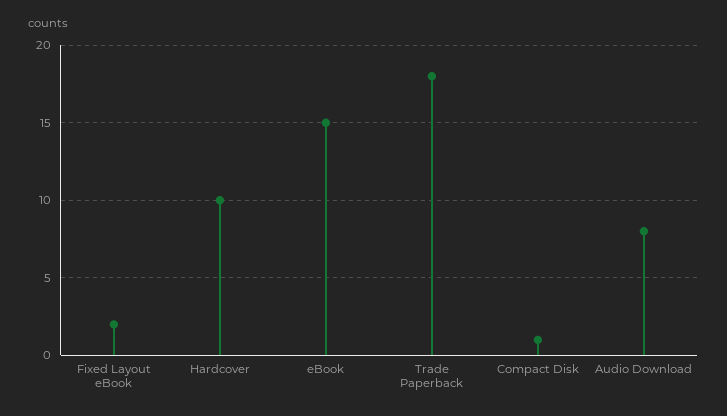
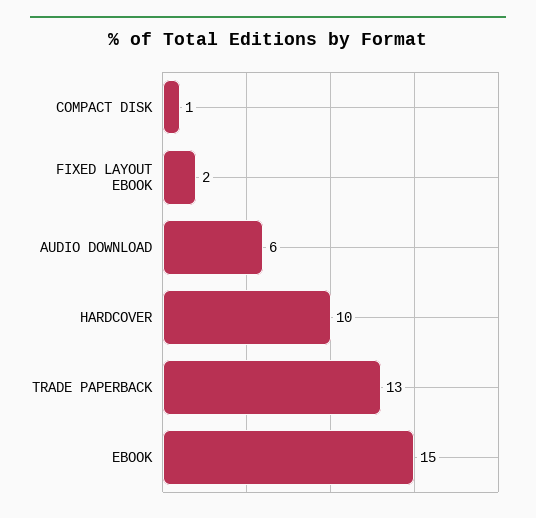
Trade Paperback: 18 -> 13
Audio Download: 8 -> 6

